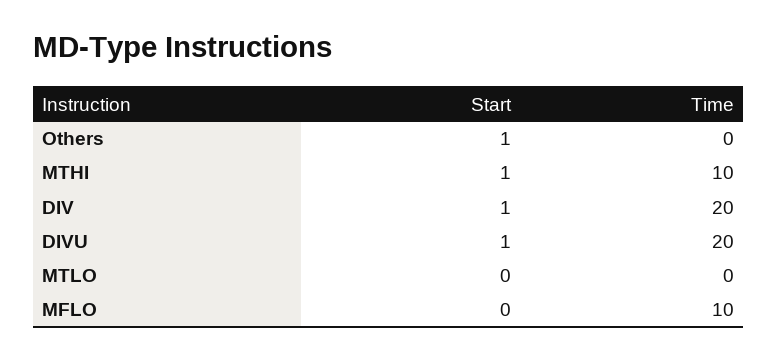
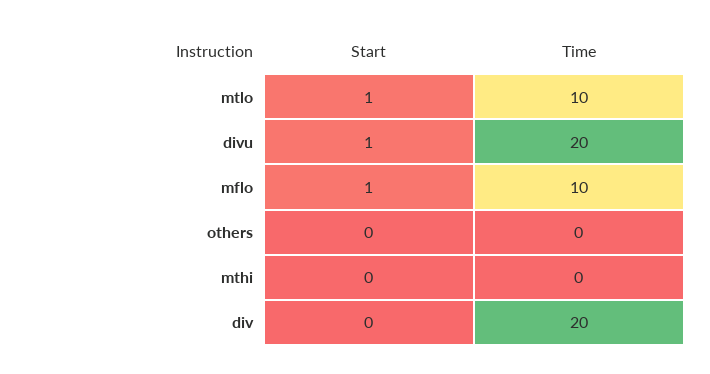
Start, Others: 1 -> 0
Start, MTHI: 1 -> 0
Time, MTHI: 10 -> 0
Start, DIV: 1 -> 0
Start, MTLO: 0 -> 1
Time, MTLO: 0 -> 10
Start, MFLO: 0 -> 1

